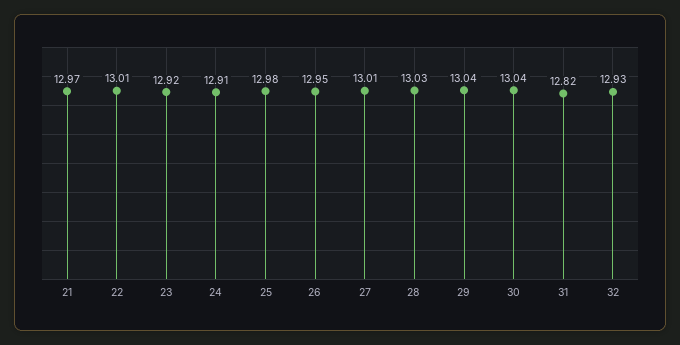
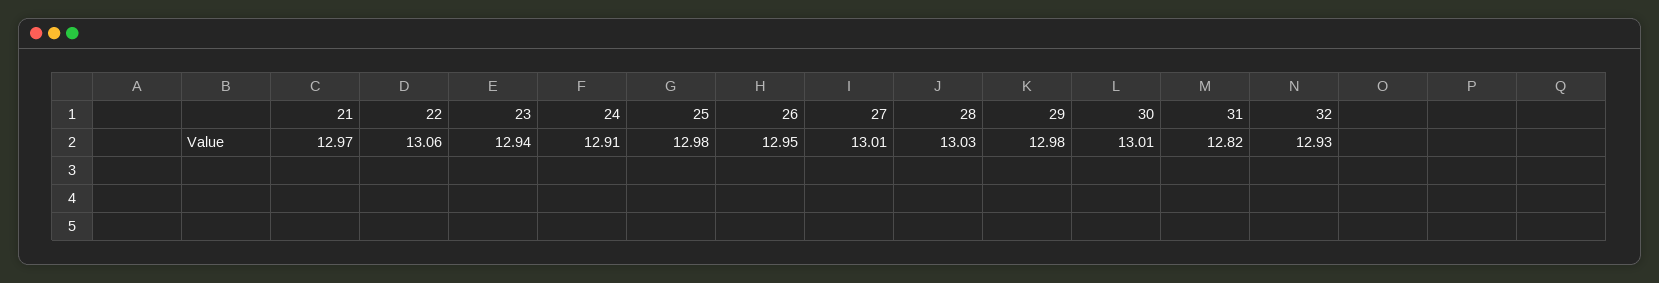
22: 13.01 -> 13.06
23: 12.92 -> 12.94
29: 13.04 -> 12.98
30: 13.04 -> 13.01

